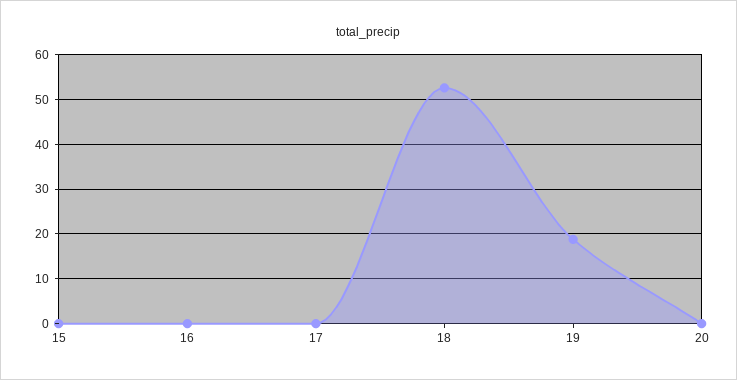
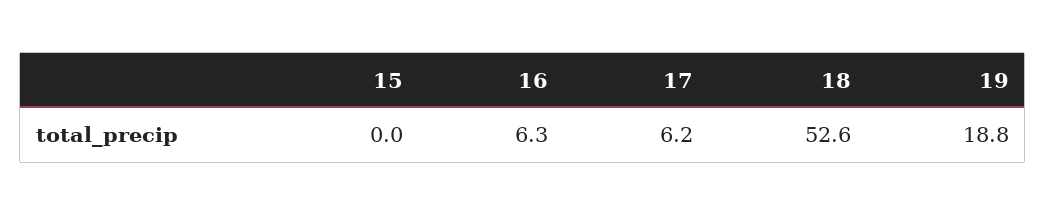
16: 0 -> 6.3
17: 0 -> 6.2
20: 0 -> none

